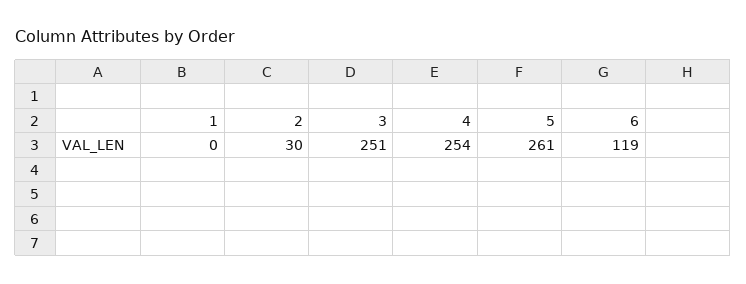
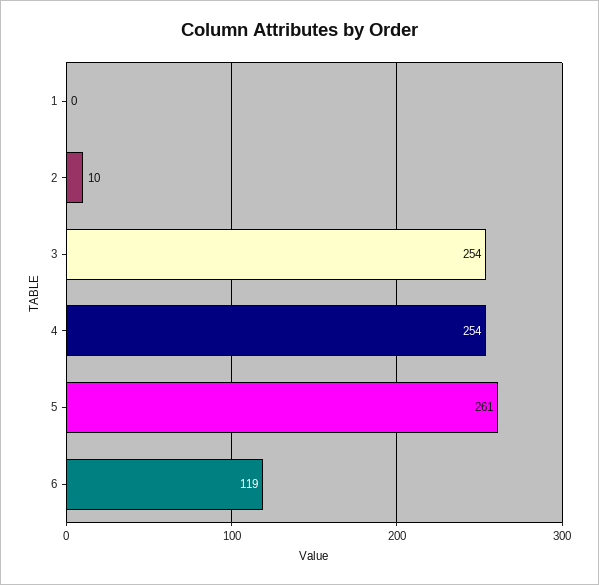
2: 30 -> 10
3: 251 -> 254

